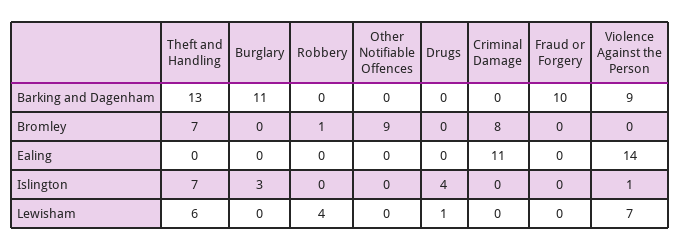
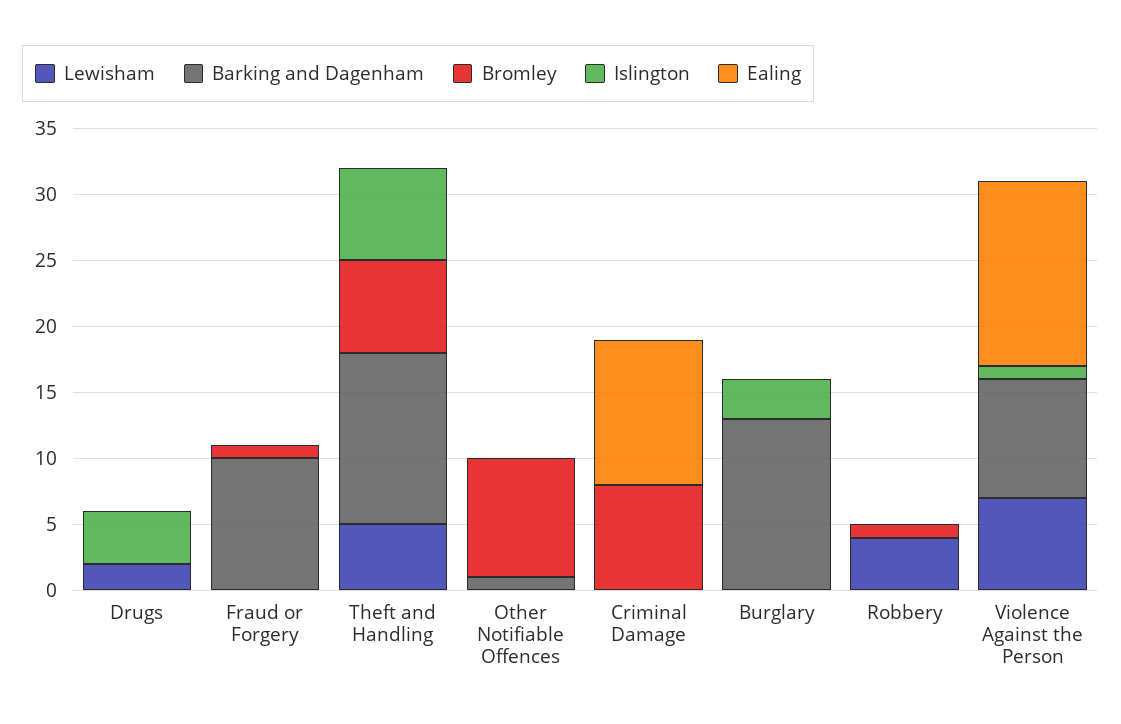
Barking and Dagenham, Burglary: 11 -> 13
Barking and Dagenham, Other Notifiable Offences: 0 -> 1
Bromley, Fraud or Forgery: 0 -> 1
Lewisham, Theft and Handling: 6 -> 5
Lewisham, Drugs: 1 -> 2

